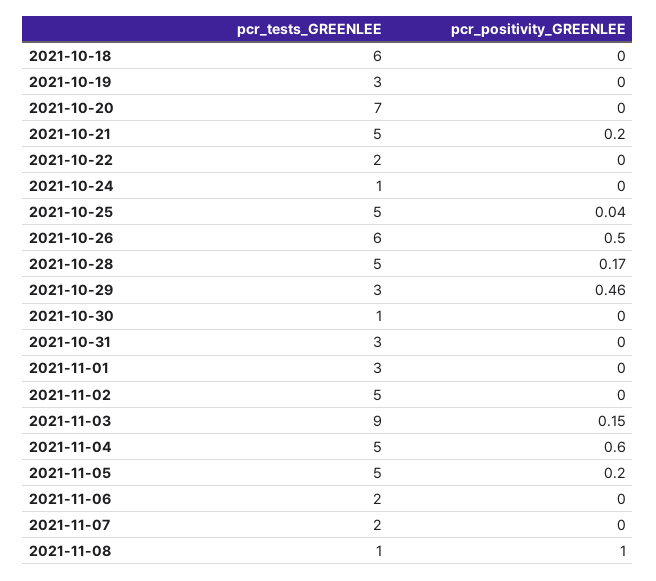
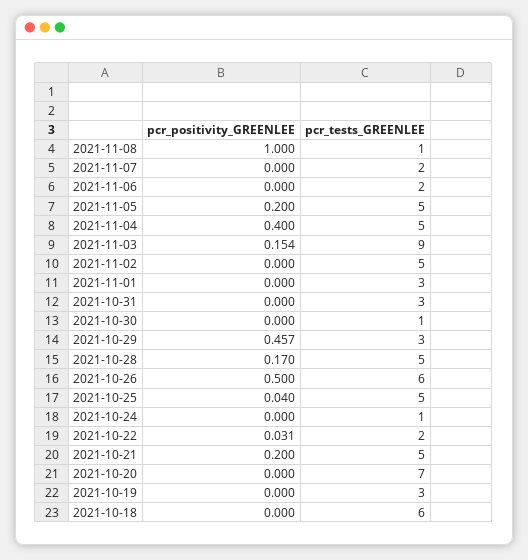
pcr_positivity_GREENLEE, 2021-10-22: 0 -> 0.031
pcr_positivity_GREENLEE, 2021-11-04: 0.6 -> 0.4

